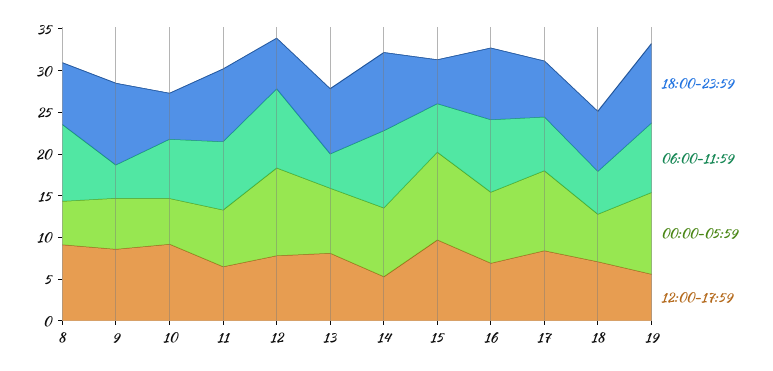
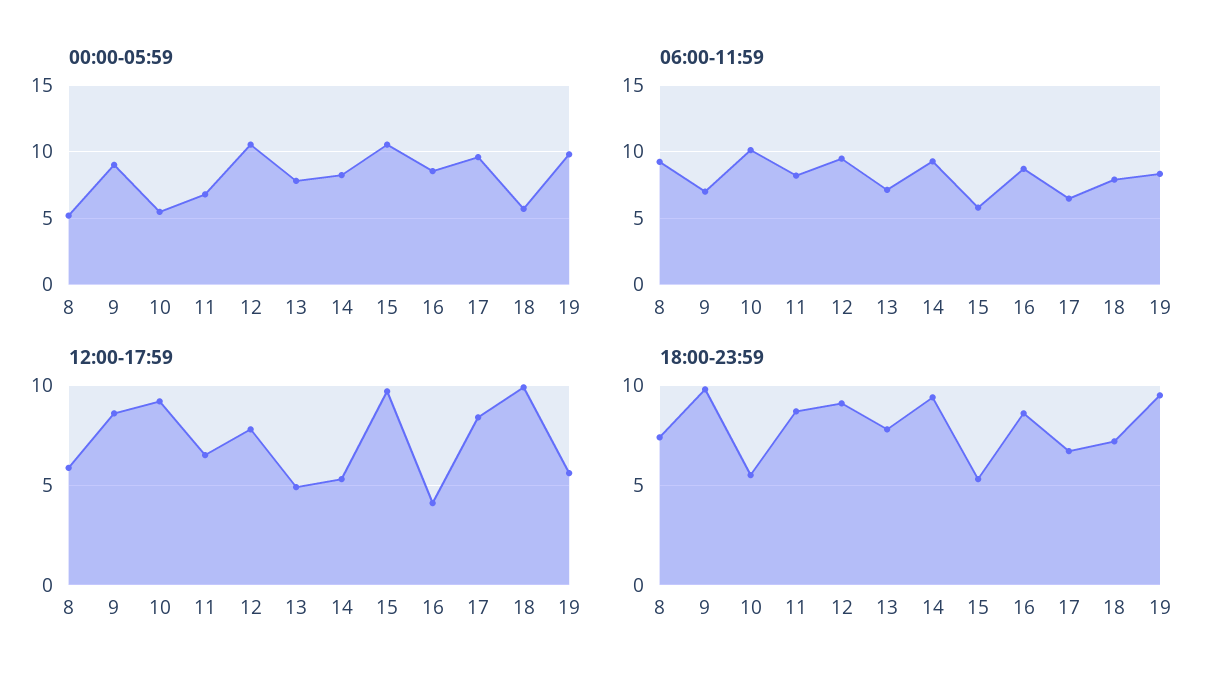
12:00-17:59, 8: 9 -> 6
06:00-11:59, 9: 4 -> 7
00:00-05:59, 9: 6 -> 9
06:00-11:59, 10: 7 -> 10
18:00-23:59, 12: 6 -> 9
06:00-11:59, 13: 4 -> 7
12:00-17:59, 13: 8 -> 5
12:00-17:59, 16: 7 -> 4
06:00-11:59, 18: 5 -> 8
12:00-17:59, 18: 7 -> 10

